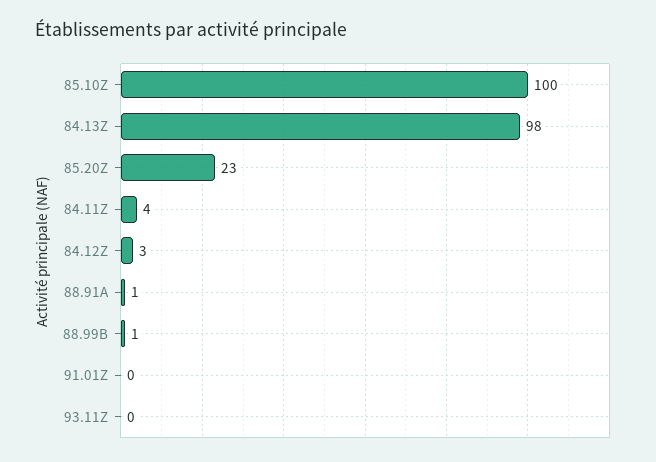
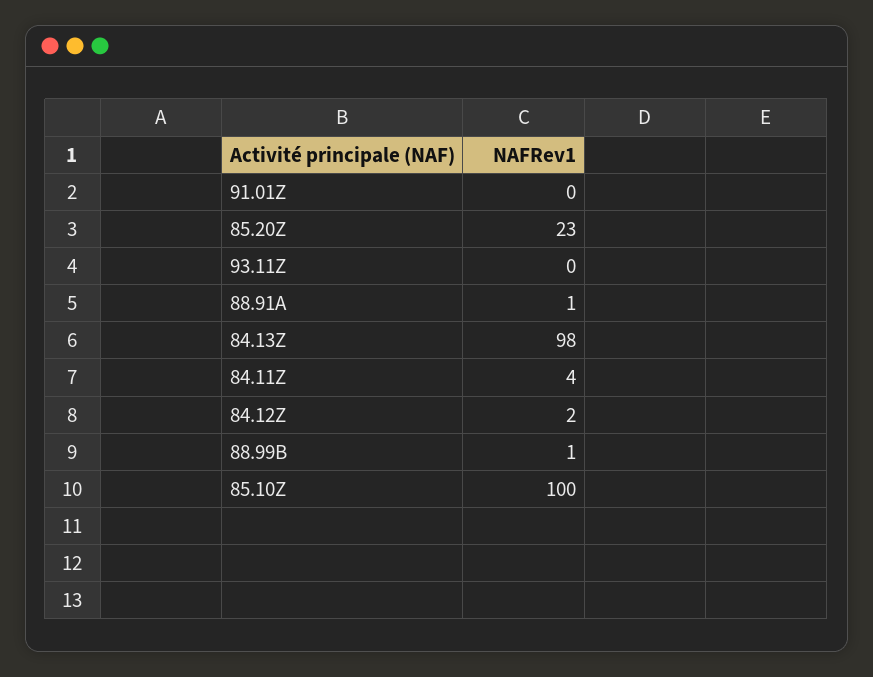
84.12Z: 3 -> 2

